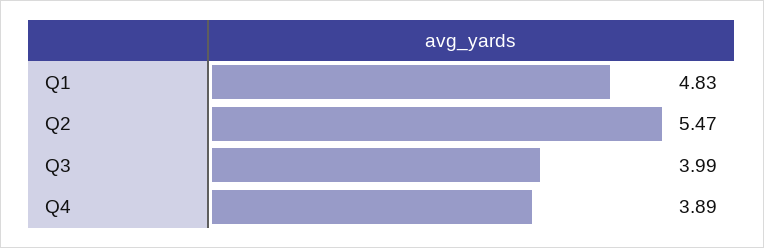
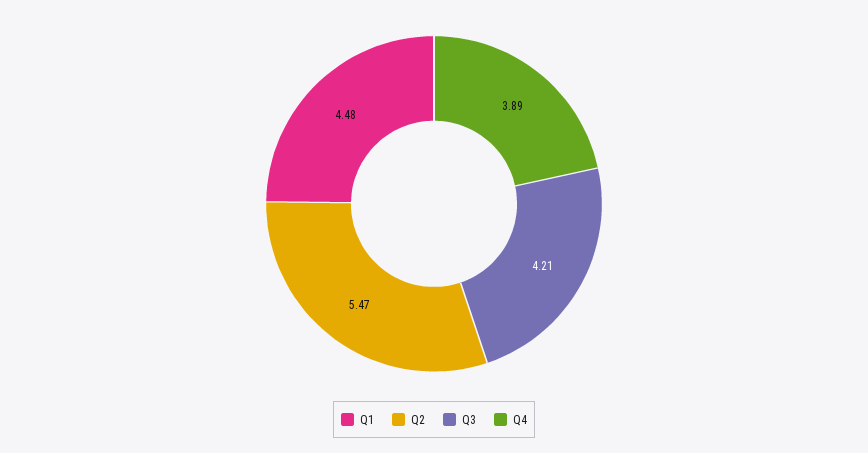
Q1: 4.83 -> 4.48
Q3: 3.99 -> 4.21

